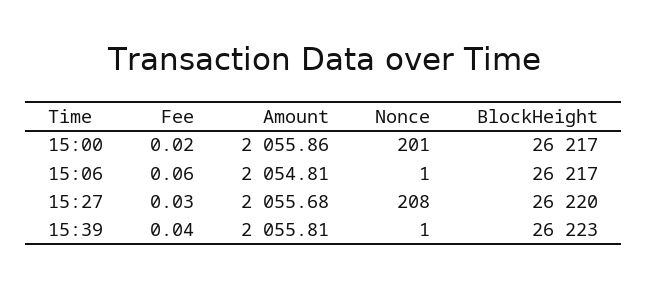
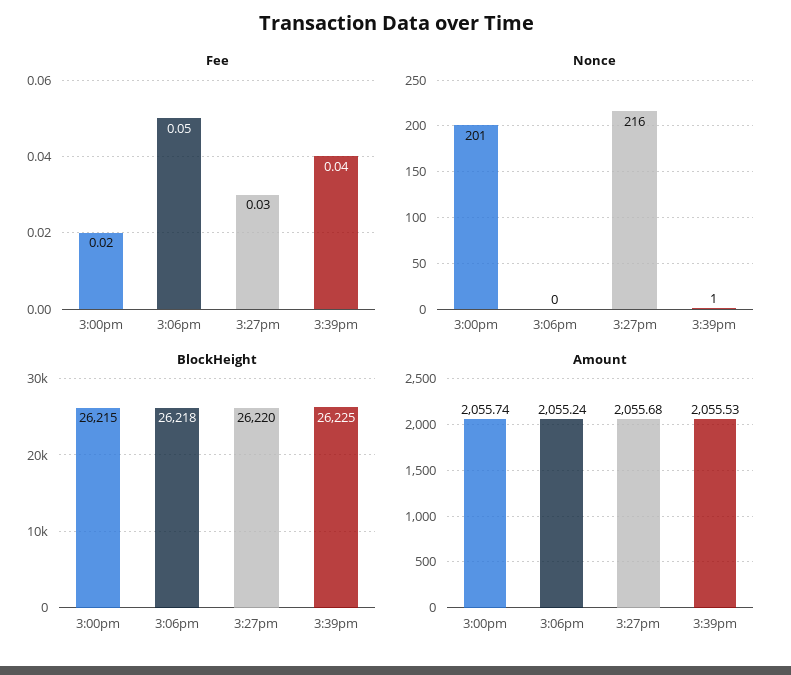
Amount, 15:00: 2055.86 -> 2055.74
BlockHeight, 15:00: 26217 -> 26215
Fee, 15:06: 0.06 -> 0.05
Amount, 15:06: 2054.81 -> 2055.24
Nonce, 15:06: 1 -> 0
BlockHeight, 15:06: 26217 -> 26218
Nonce, 15:27: 208 -> 216
Amount, 15:39: 2055.81 -> 2055.53
BlockHeight, 15:39: 26223 -> 26225

